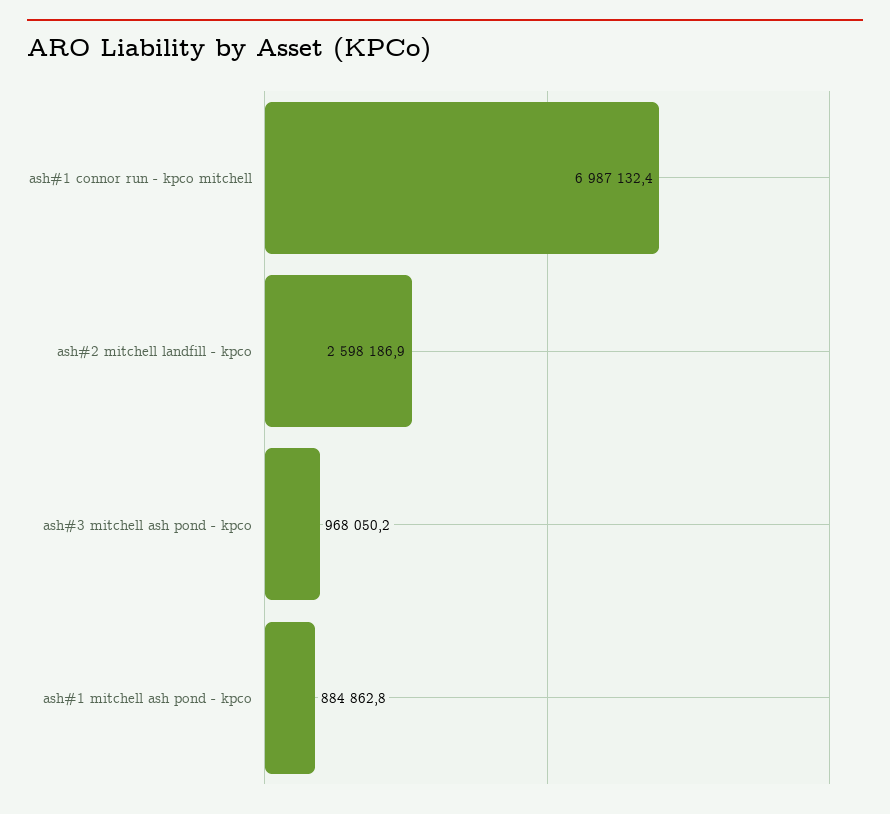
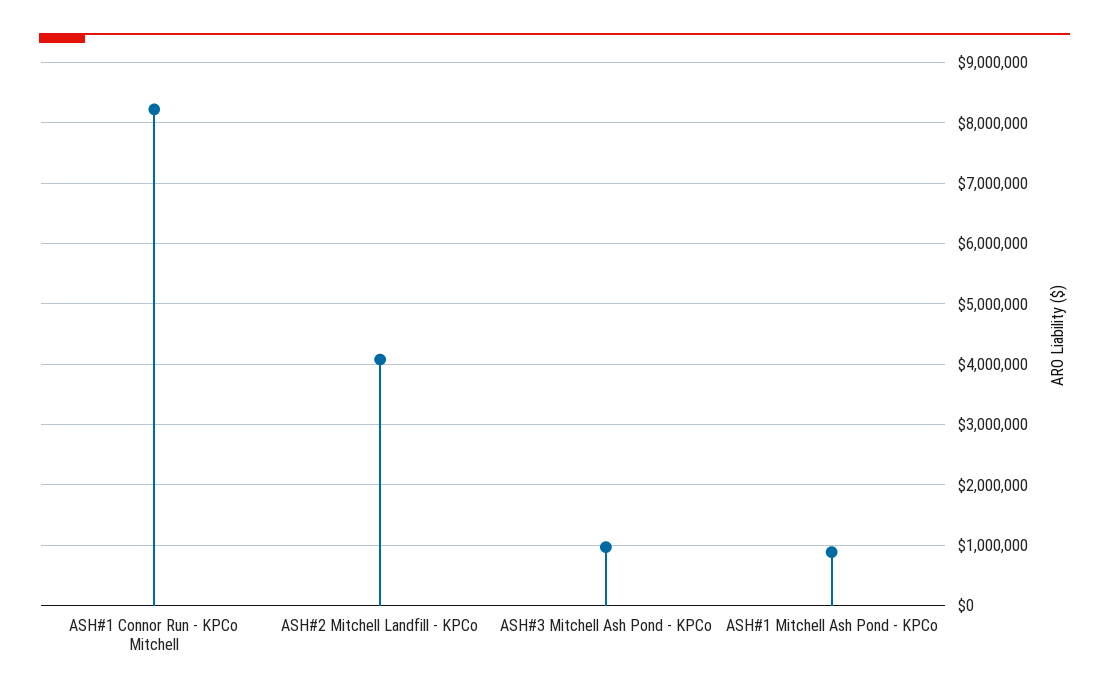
ash#1 connor run - kpco mitchell: 6987132.4 -> 8200000
ash#2 mitchell landfill - kpco: 2598186.9 -> 4100000

